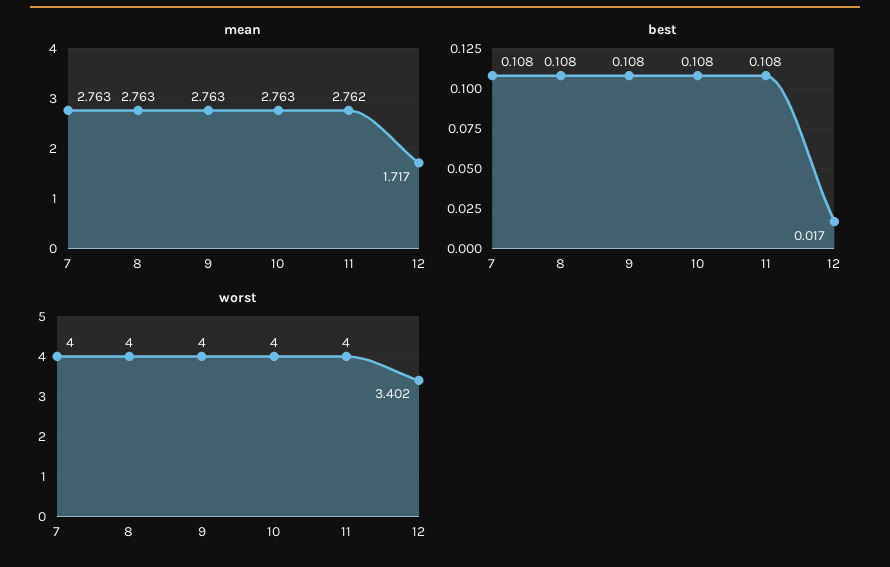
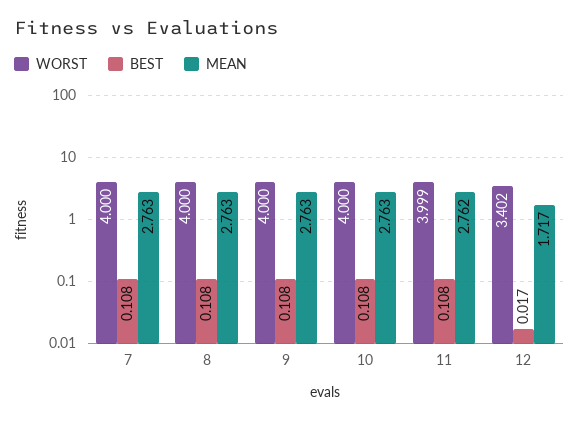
worst, 11: 4 -> 3.999

